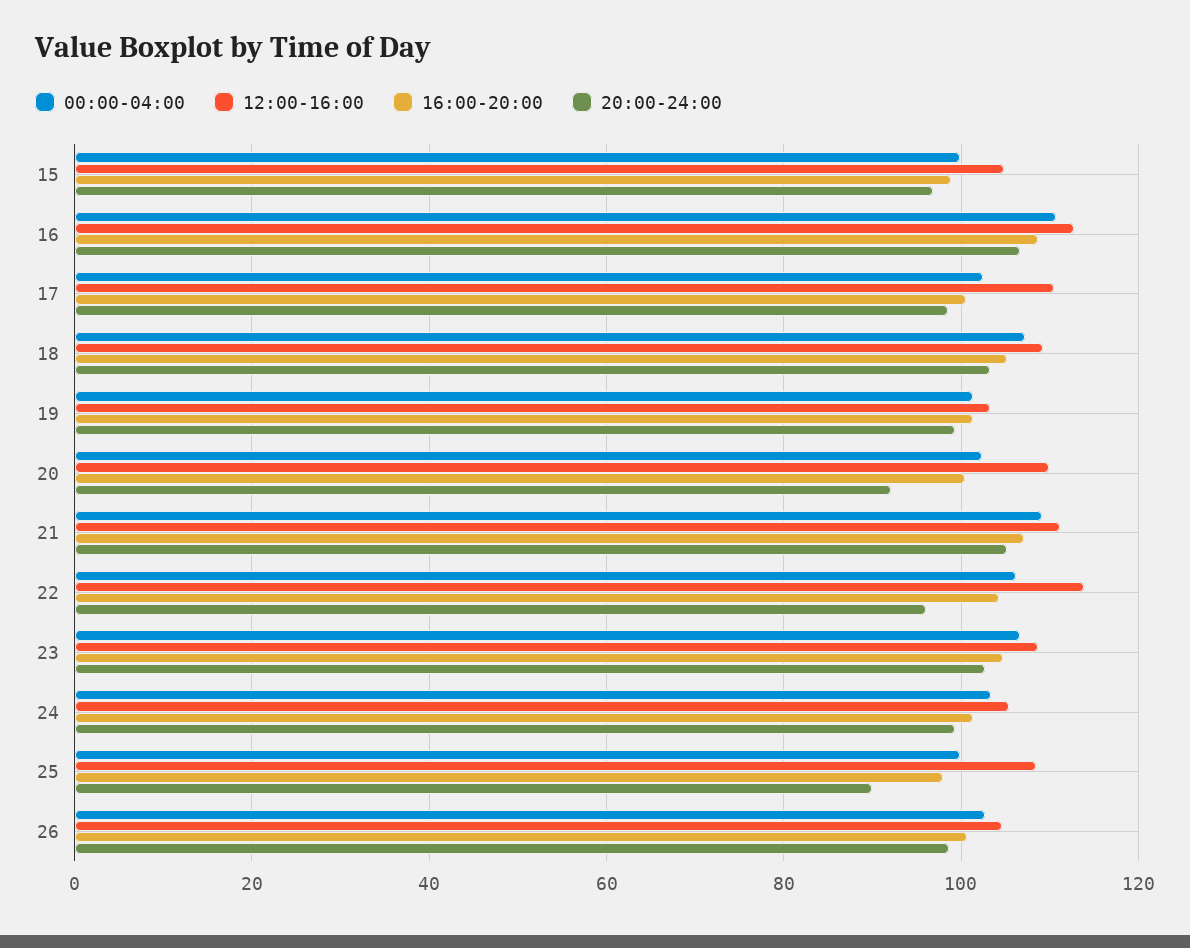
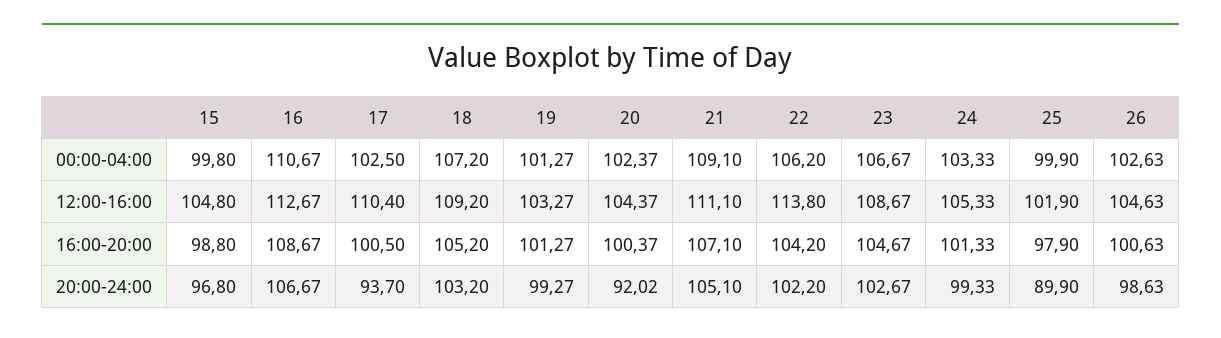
20:00-24:00, 17: 98 -> 93.7
12:00-16:00, 20: 110 -> 104.37
20:00-24:00, 22: 96 -> 102.2
12:00-16:00, 25: 108 -> 101.9

